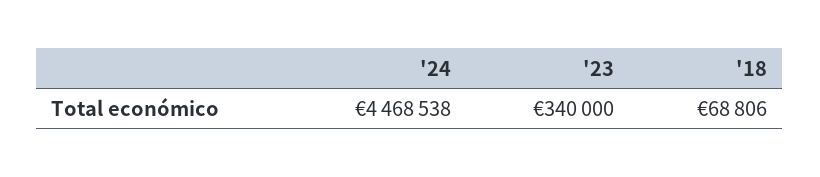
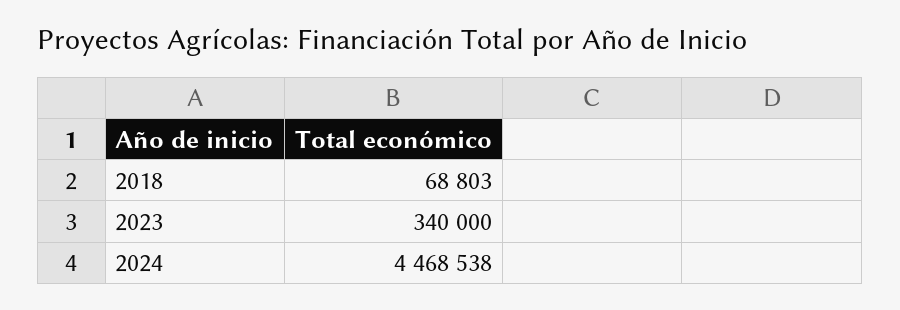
'18: 68806 -> 68803

